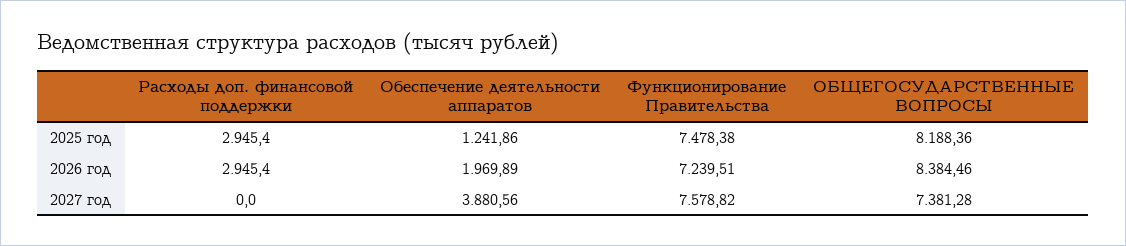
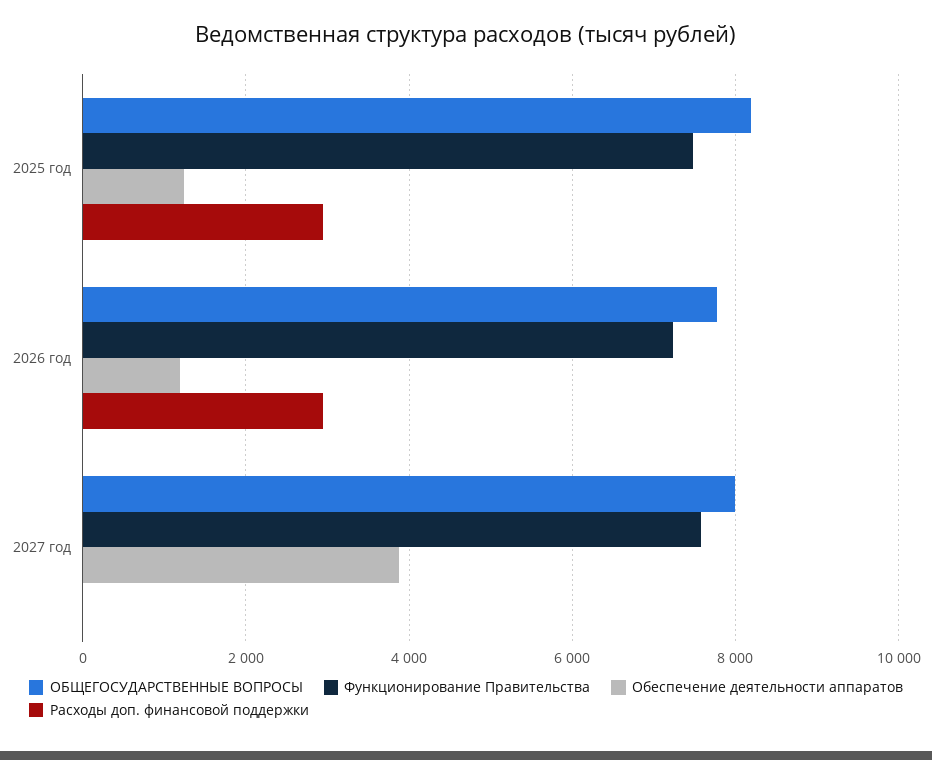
Обеспечение деятельности аппаратов, 2026 год: 1969.89 -> 1200
ОБЩЕГОСУДАРСТВЕННЫЕ ВОПРОСЫ, 2026 год: 8384.46 -> 7800
ОБЩЕГОСУДАРСТВЕННЫЕ ВОПРОСЫ, 2027 год: 7381.28 -> 8000

